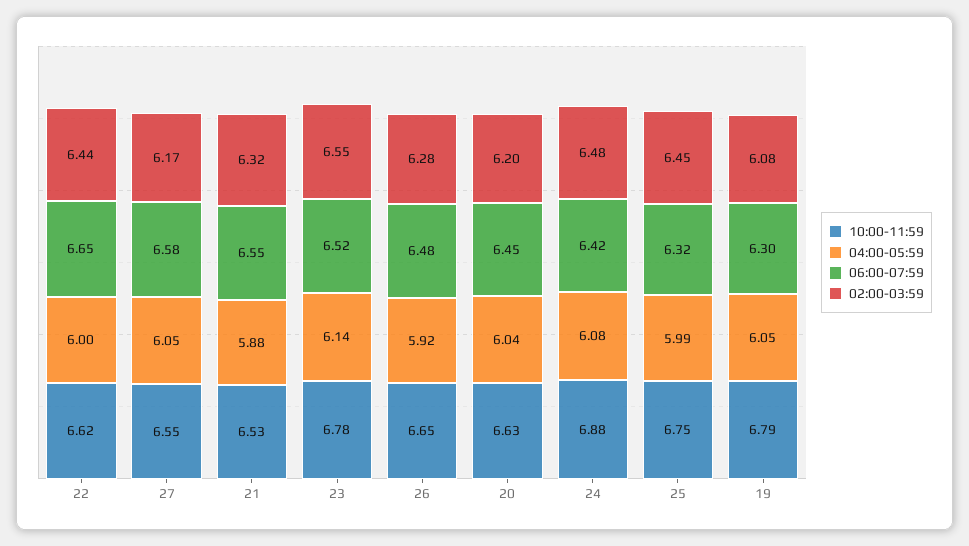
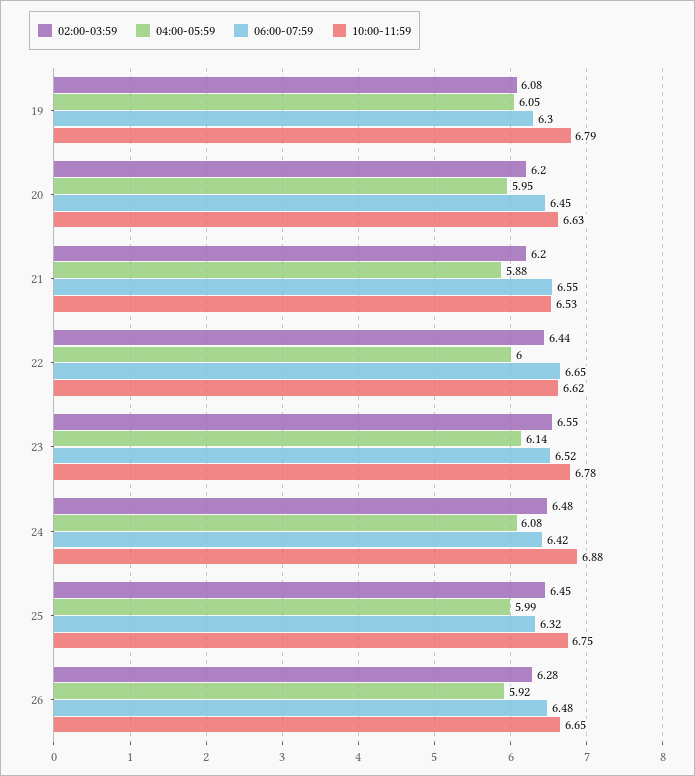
10:00-11:59, 27: 6.55 -> none
04:00-05:59, 27: 6.05 -> none
06:00-07:59, 27: 6.58 -> none
02:00-03:59, 27: 6.17 -> none
02:00-03:59, 21: 6.32 -> 6.2
04:00-05:59, 20: 6.04 -> 5.95

